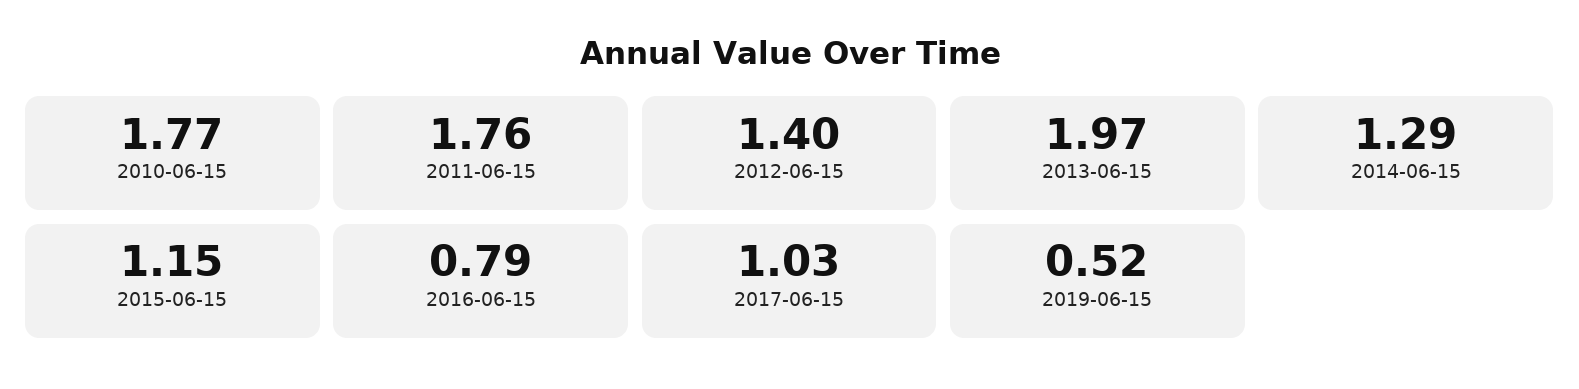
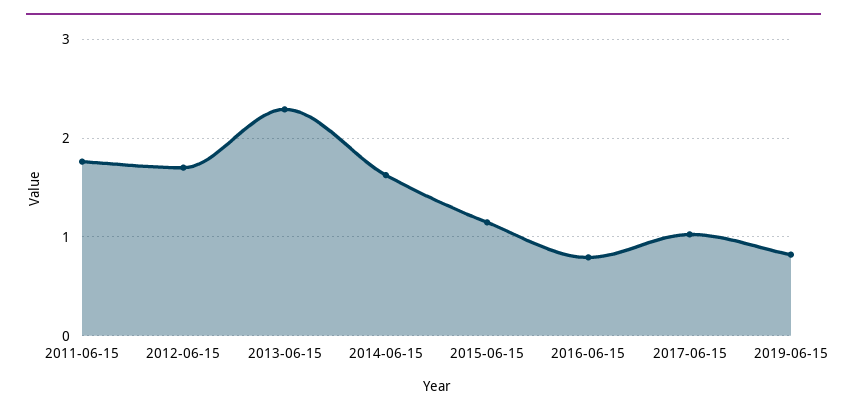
2010-06-15: 1.77 -> none
2012-06-15: 1.4 -> 1.7
2013-06-15: 1.97 -> 2.3
2014-06-15: 1.29 -> 1.6
2019-06-15: 0.52 -> 0.8

